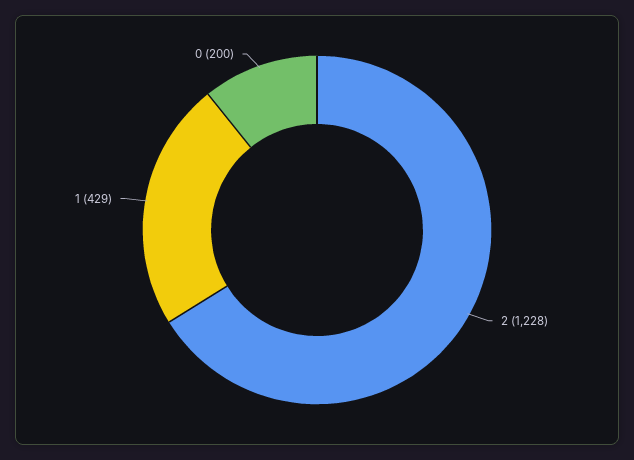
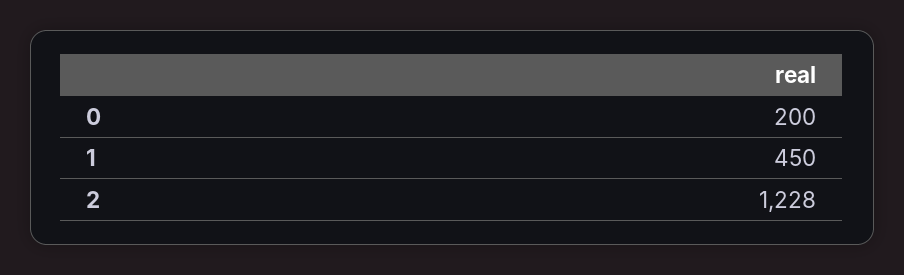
1: 429 -> 450

